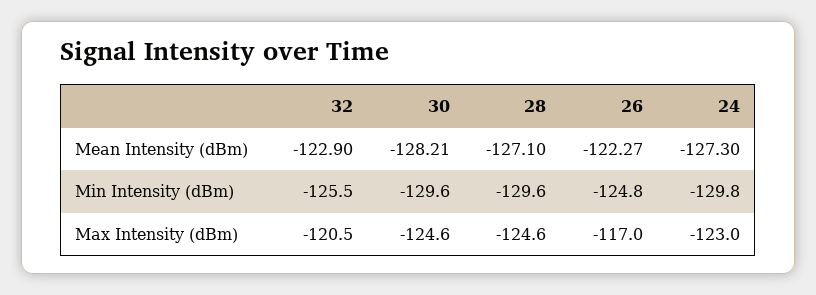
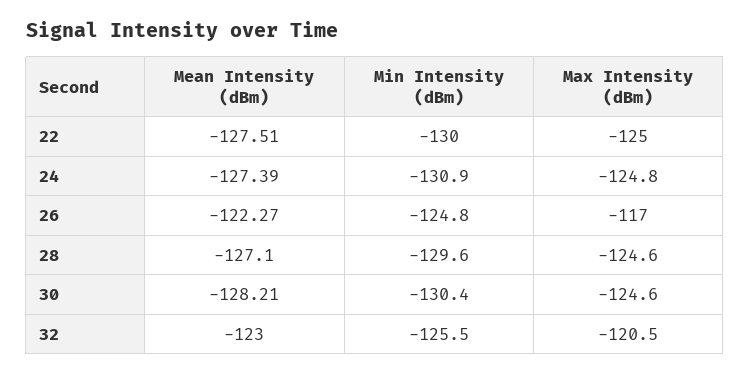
32, Mean Intensity (dBm): -122.9 -> -123
24, Mean Intensity (dBm): -127.3 -> -127.39
30, Min Intensity (dBm): -129.6 -> -130.4
24, Min Intensity (dBm): -129.8 -> -130.9
24, Max Intensity (dBm): -123 -> -124.8
22, Mean Intensity (dBm): none -> -127.51
22, Min Intensity (dBm): none -> -130
22, Max Intensity (dBm): none -> -125

